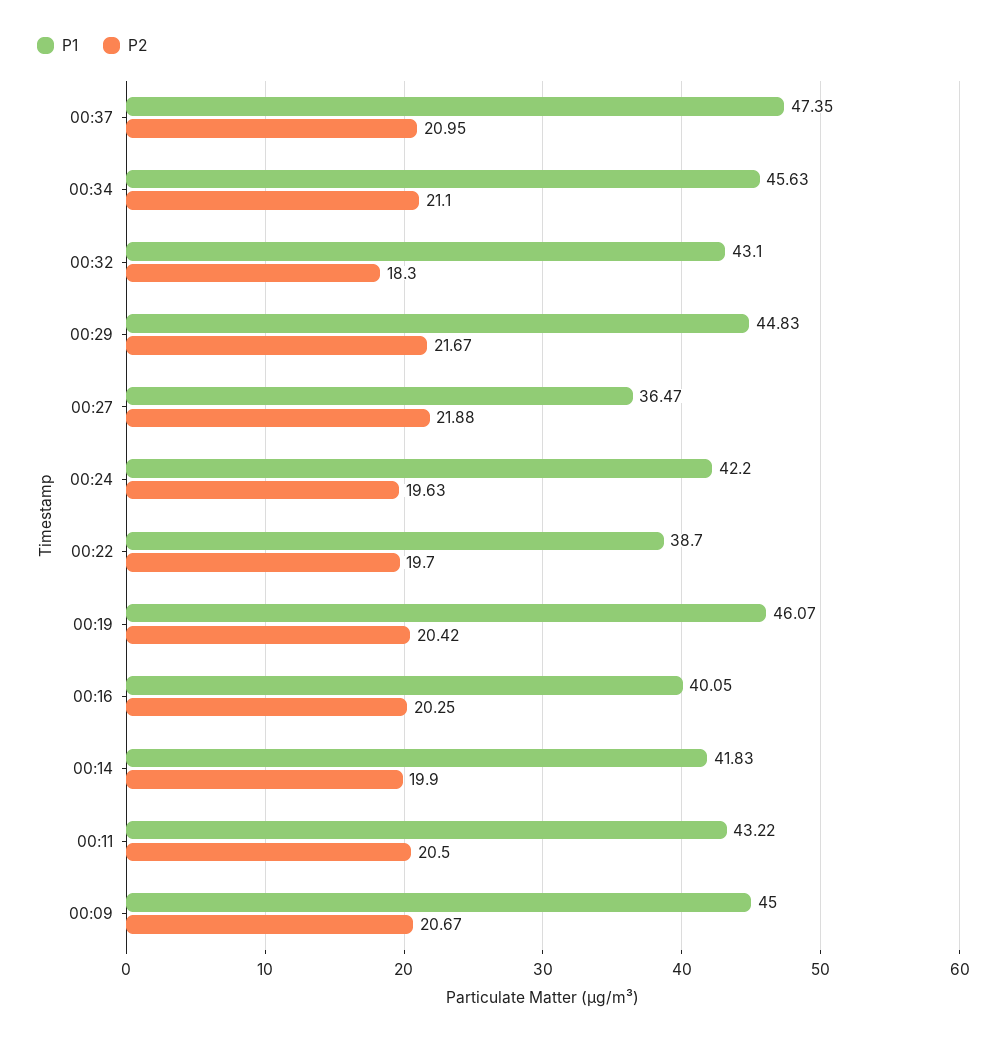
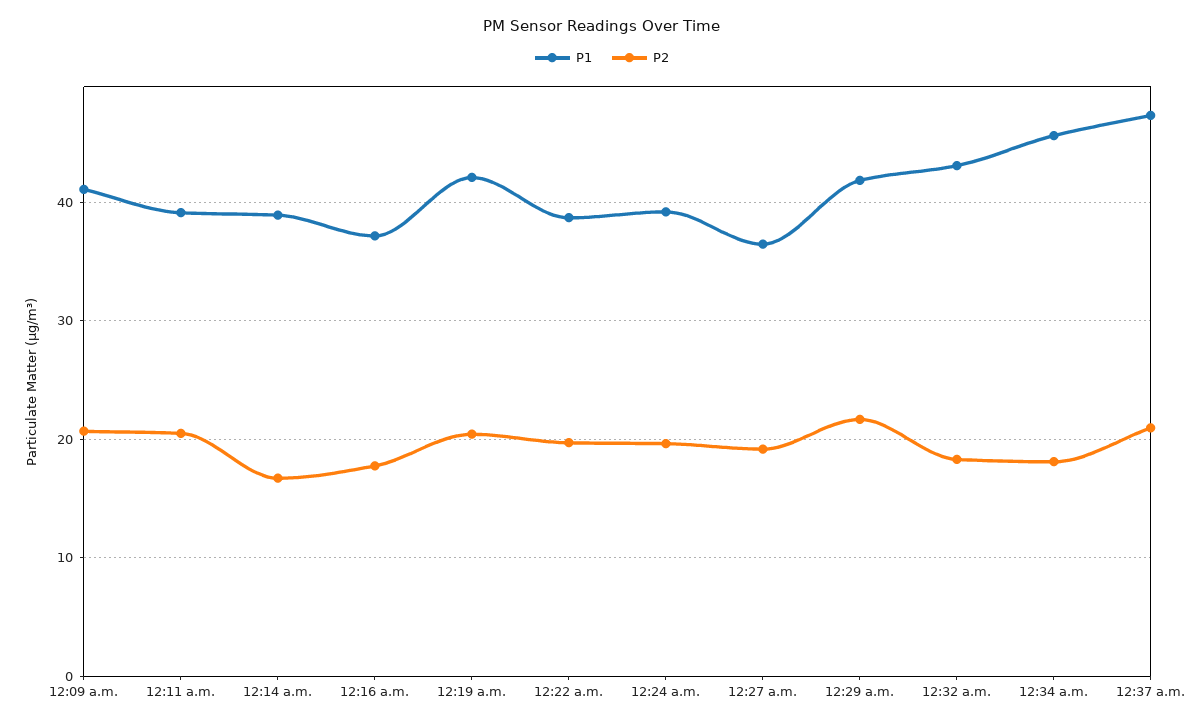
P2, 00:34: 21.1 -> 18
P1, 00:29: 44.83 -> 42
P2, 00:27: 21.88 -> 19
P1, 00:24: 42.2 -> 39
P1, 00:19: 46.07 -> 42
P1, 00:16: 40.05 -> 37
P2, 00:16: 20.25 -> 18
P1, 00:14: 41.83 -> 39
P2, 00:14: 19.9 -> 17
P1, 00:11: 43.22 -> 39
P1, 00:09: 45 -> 41

